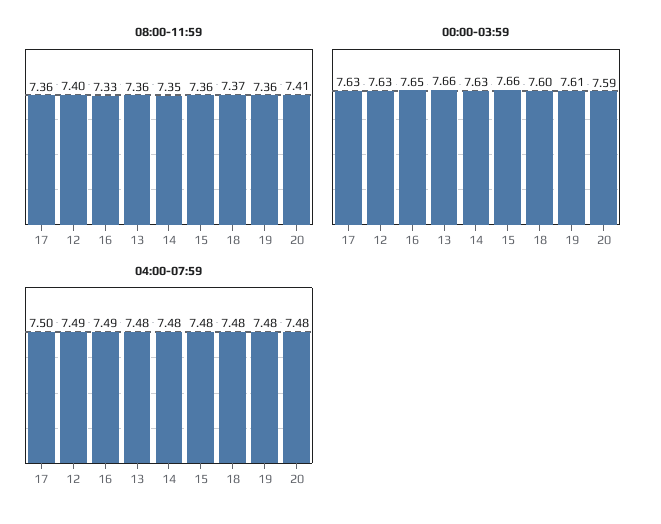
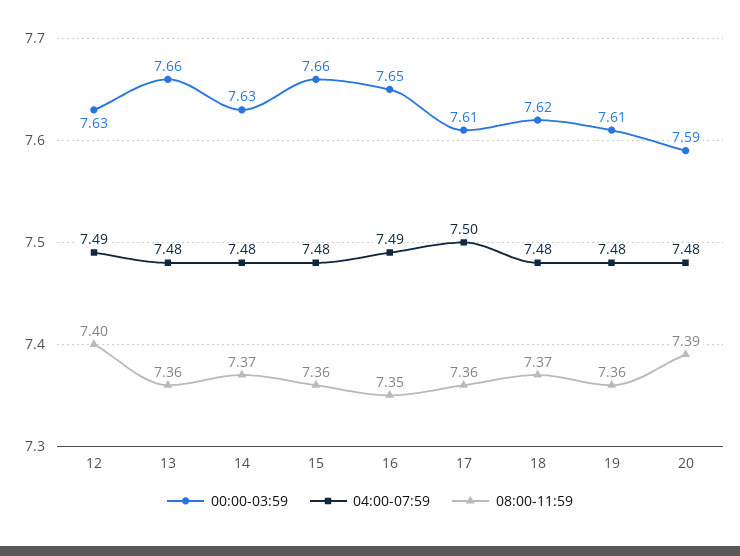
08:00-11:59, 16: 7.33 -> 7.35
08:00-11:59, 14: 7.35 -> 7.37
08:00-11:59, 20: 7.41 -> 7.39
00:00-03:59, 17: 7.63 -> 7.61
00:00-03:59, 18: 7.6 -> 7.62

